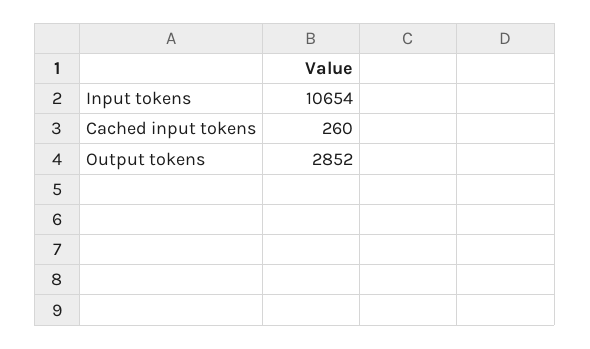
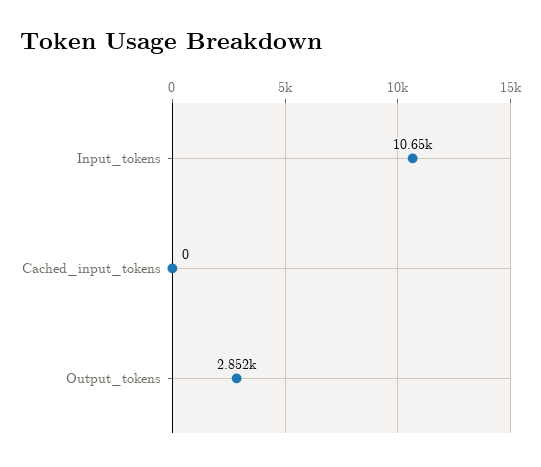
Cached input tokens: 260 -> 0

